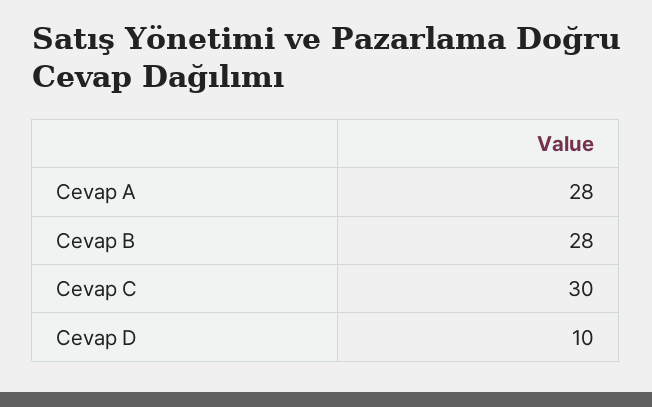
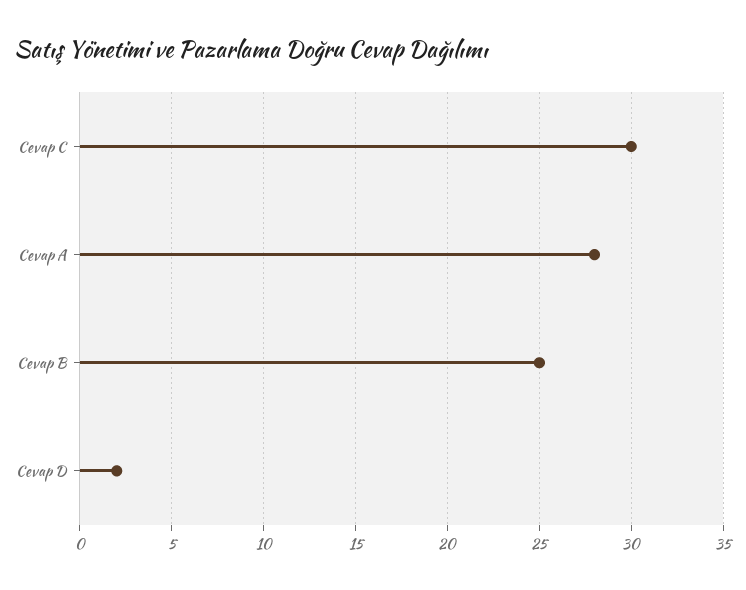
Cevap B: 28 -> 25
Cevap D: 10 -> 2

